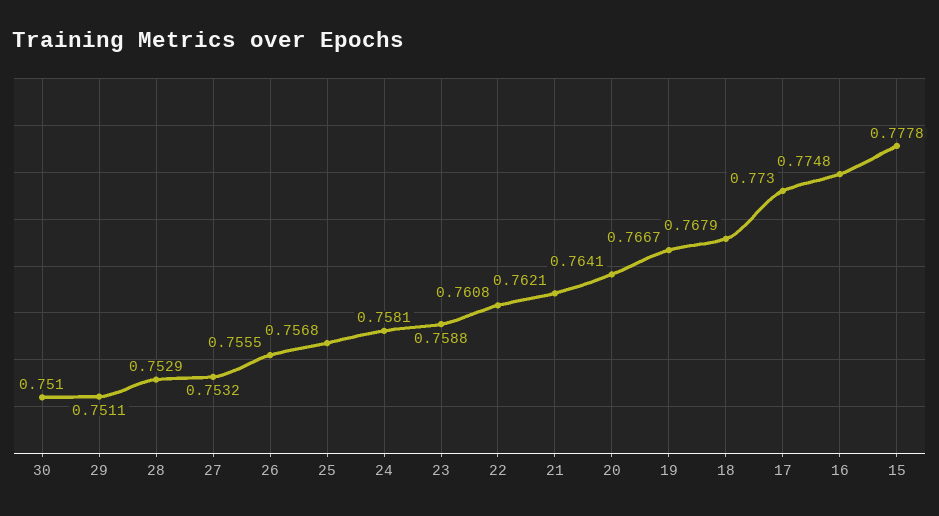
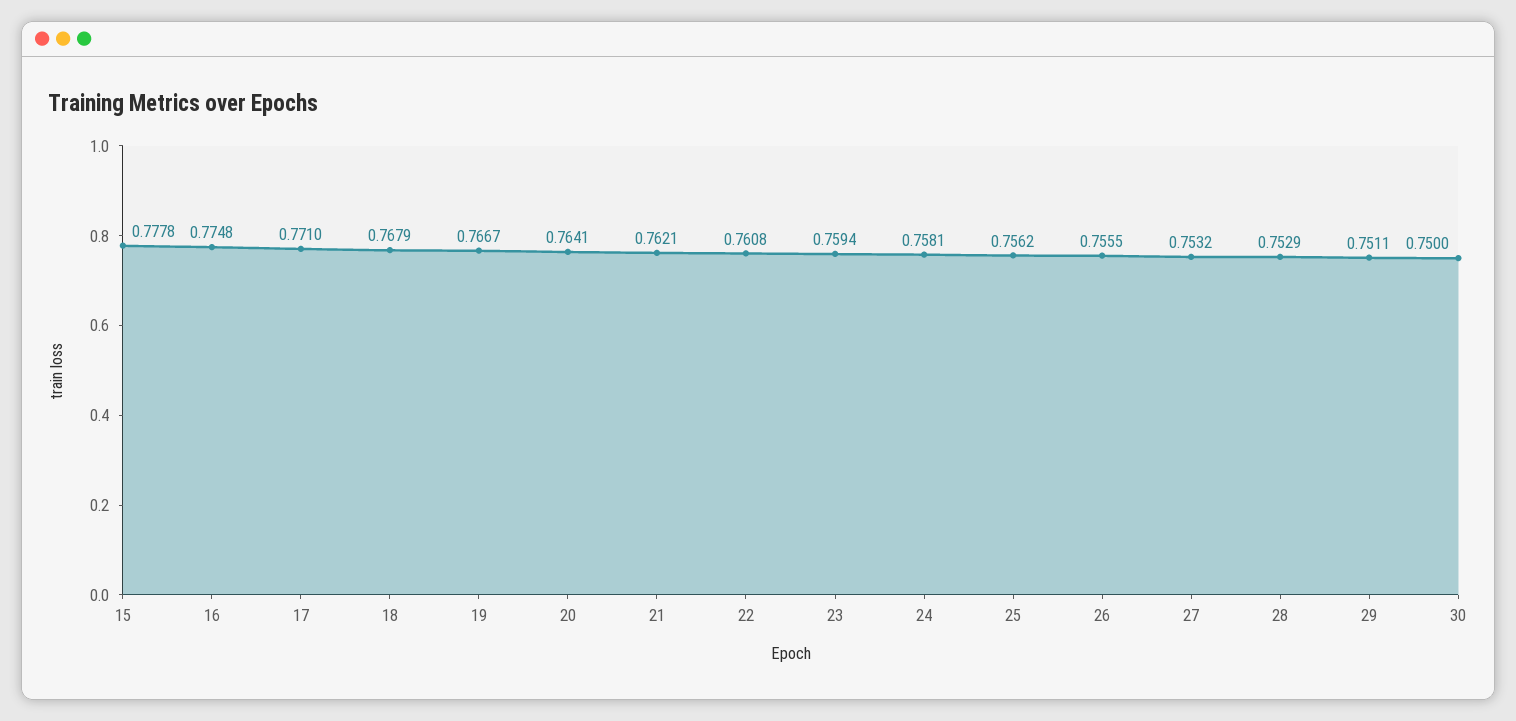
30: 0.751 -> 0.75
25: 0.7568 -> 0.7562
23: 0.7588 -> 0.7594
17: 0.773 -> 0.771

